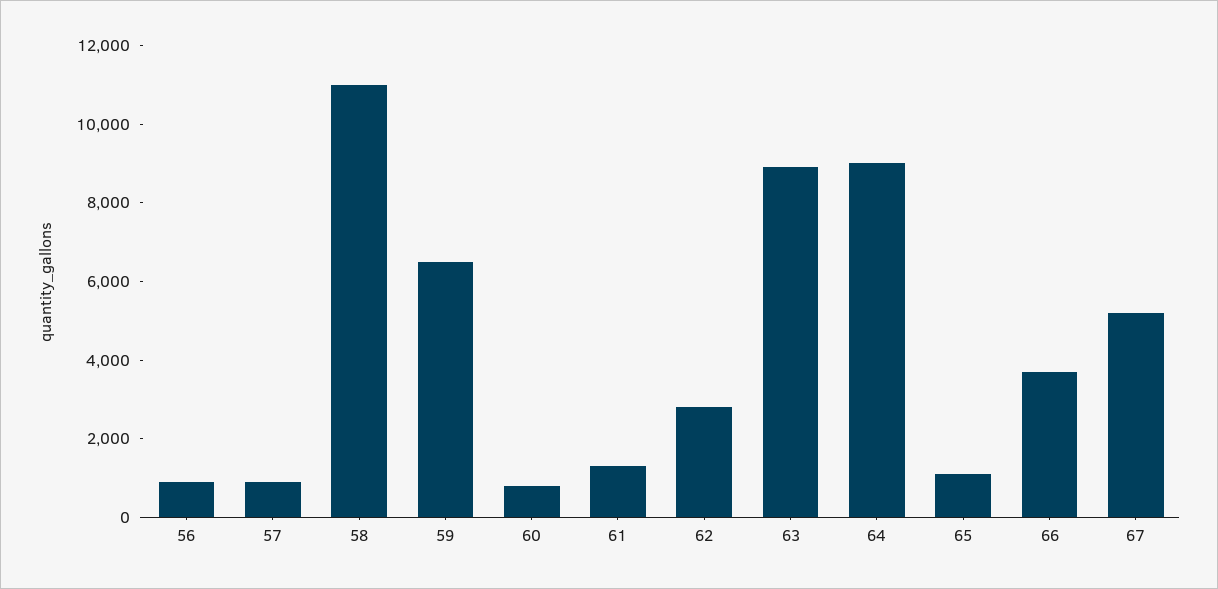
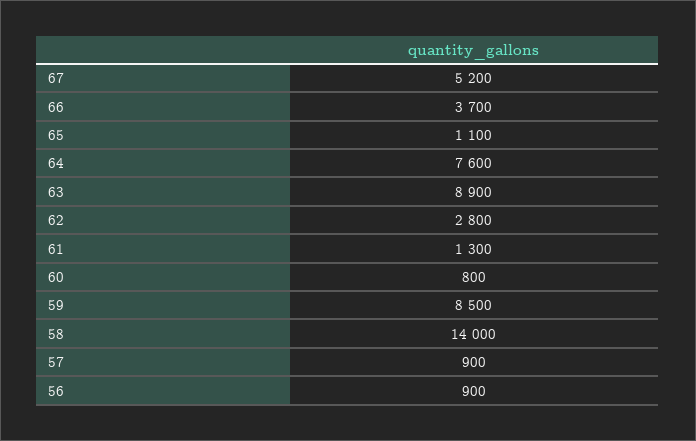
58: 11000 -> 14000
59: 6500 -> 8500
64: 9000 -> 7600

